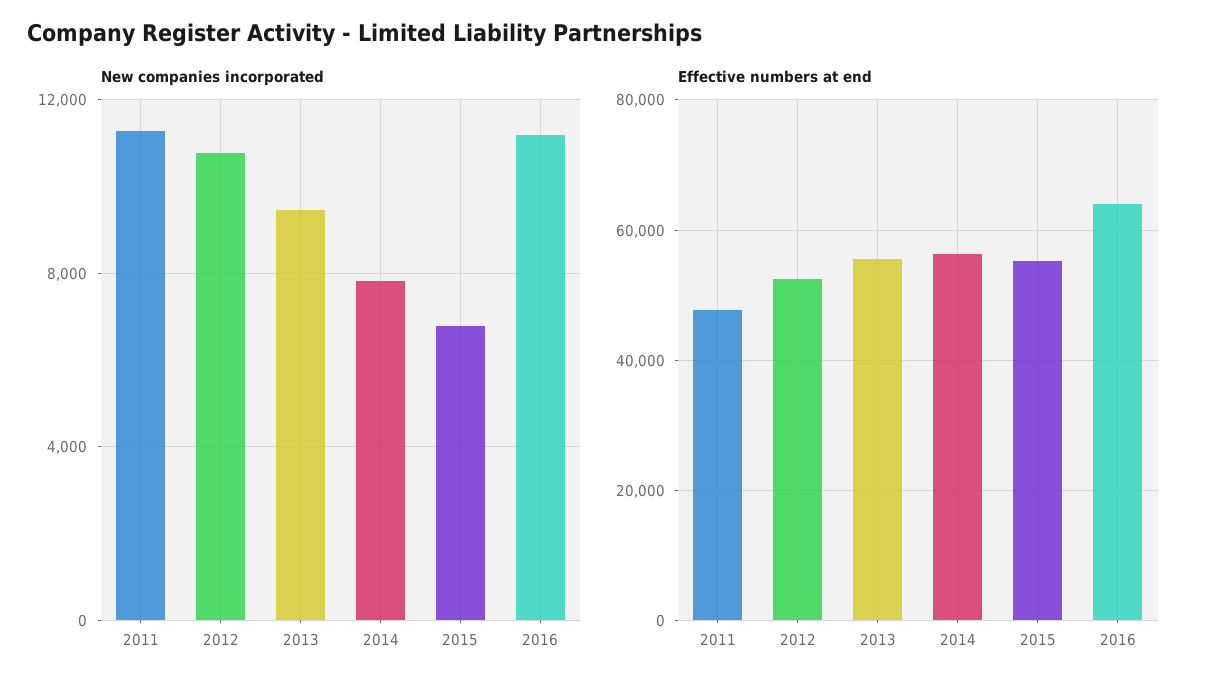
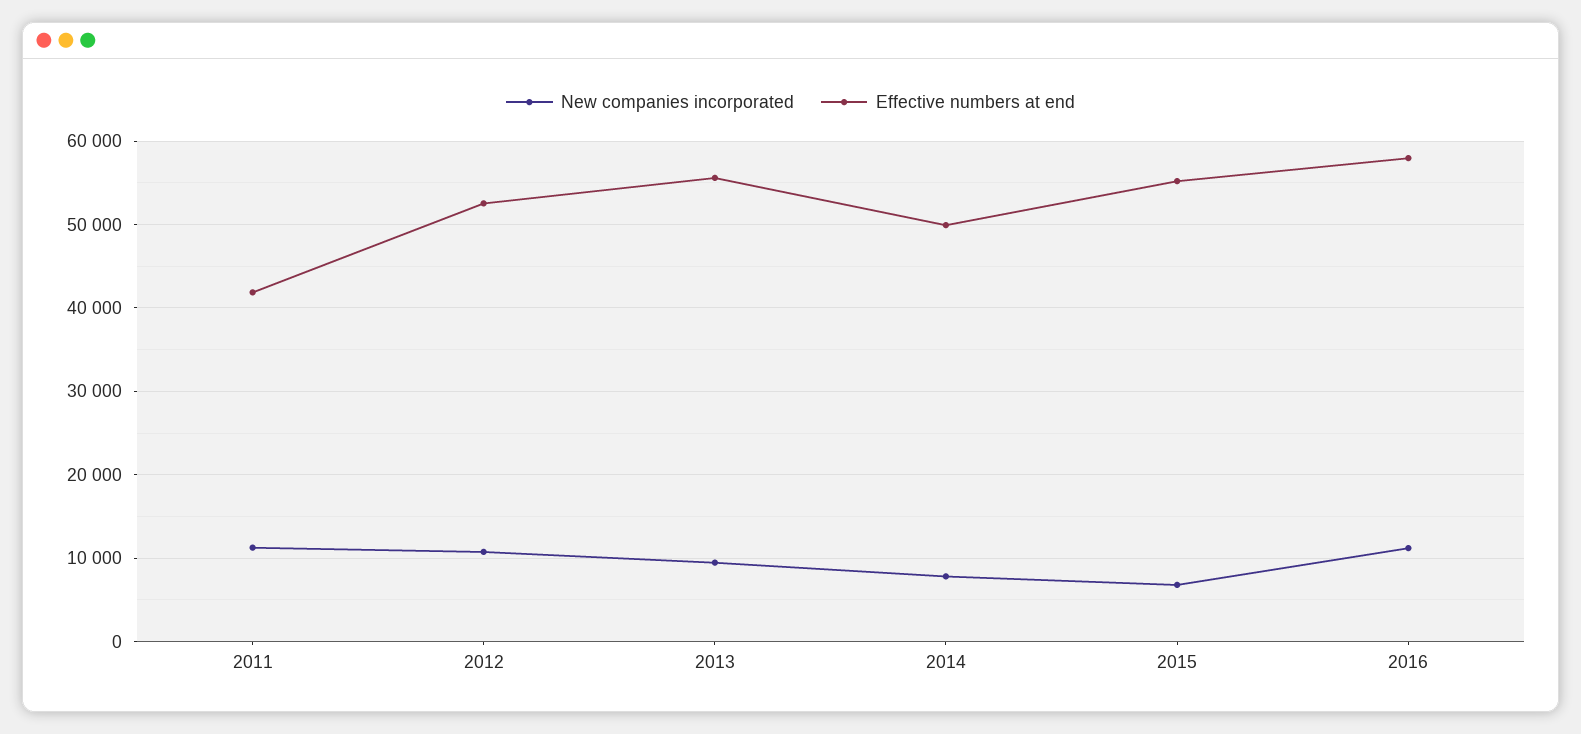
Effective numbers at end, 2011: 48000 -> 42000
Effective numbers at end, 2014: 56000 -> 50000
Effective numbers at end, 2016: 64000 -> 58000

